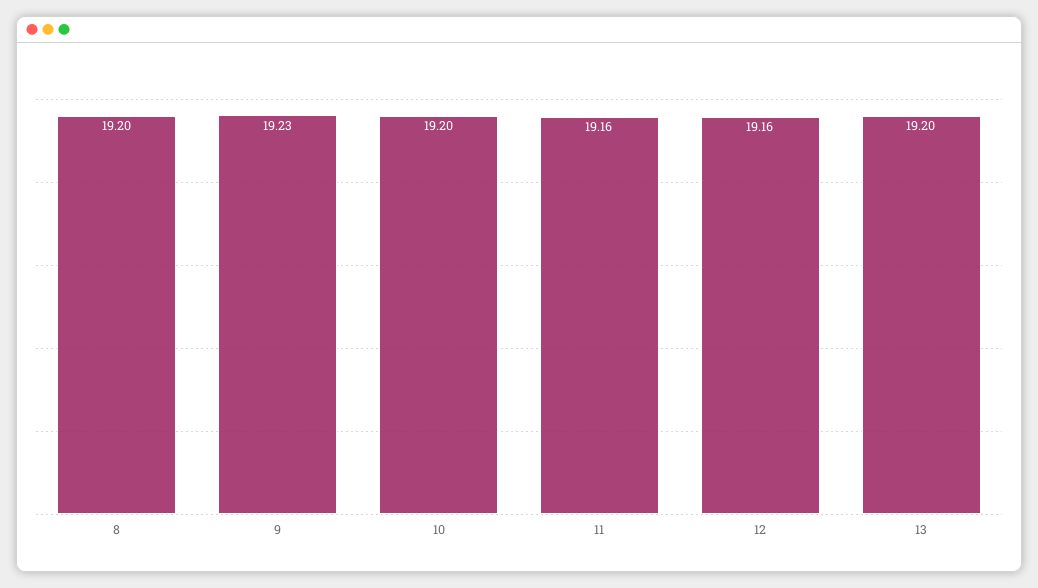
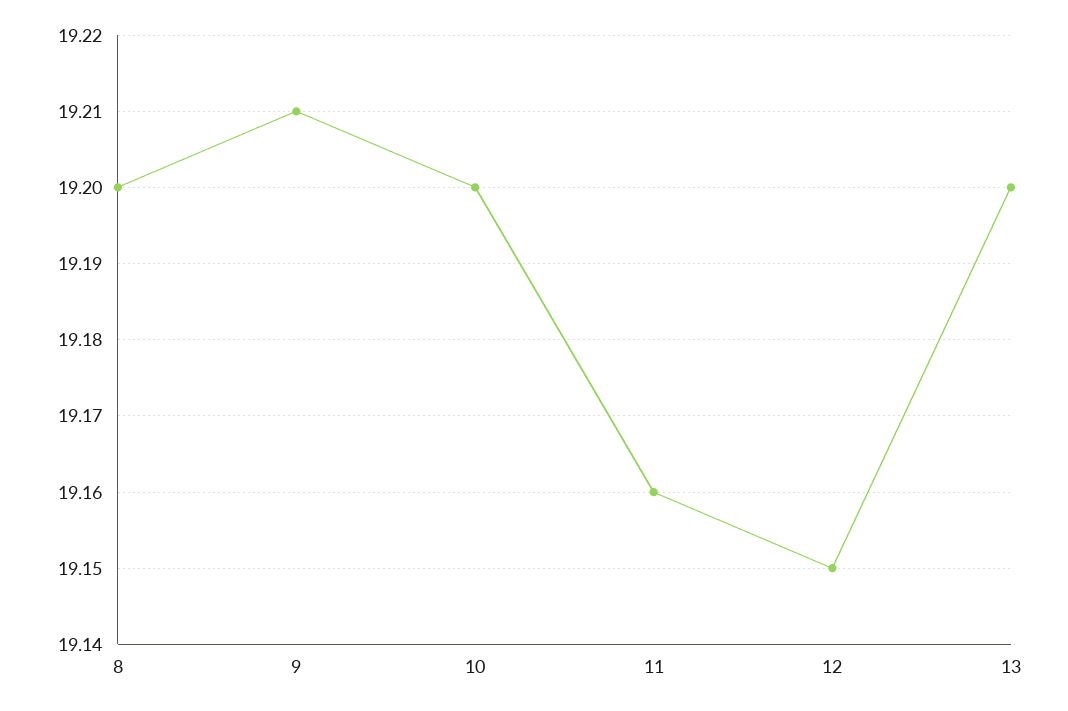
9: 19.23 -> 19.21
12: 19.16 -> 19.15

